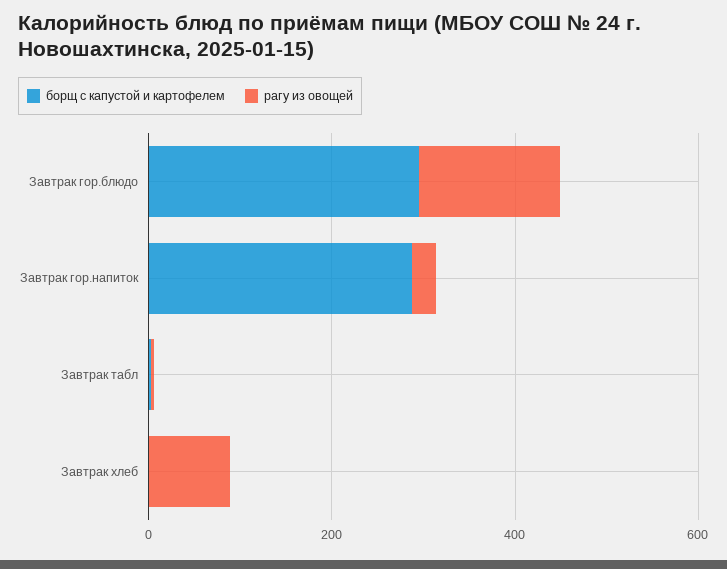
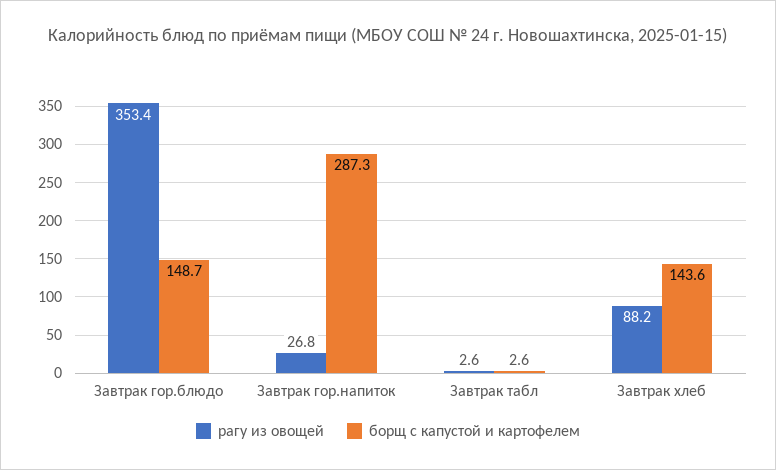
борщ с капустой и картофелем, Завтрак гор.блюдо: 300 -> 148.7
рагу из овощей, Завтрак гор.блюдо: 150 -> 353.4
борщ с капустой и картофелем, Завтрак хлеб: 0 -> 143.6

